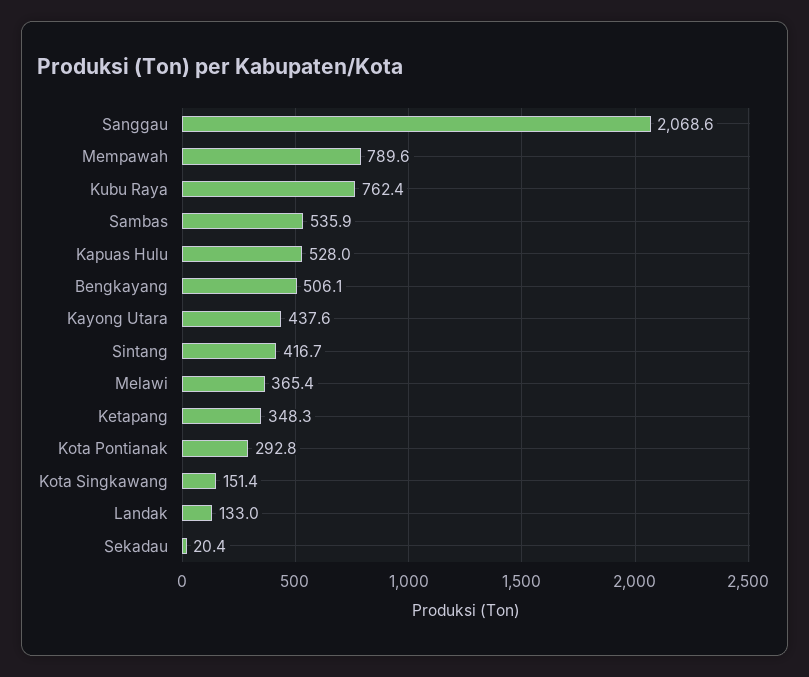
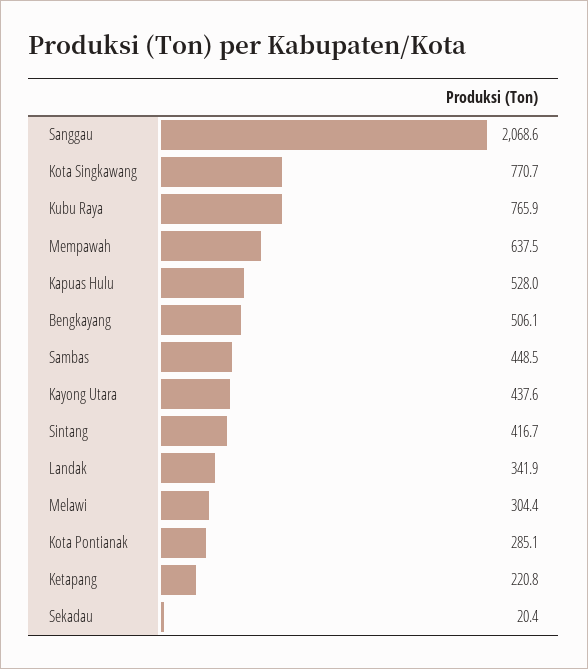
Mempawah: 789.6 -> 637.5
Kubu Raya: 762.4 -> 765.9
Sambas: 535.9 -> 448.5
Melawi: 365.4 -> 304.4
Ketapang: 348.3 -> 220.8
Kota Pontianak: 292.8 -> 285.1
Kota Singkawang: 151.4 -> 770.7
Landak: 133 -> 341.9

